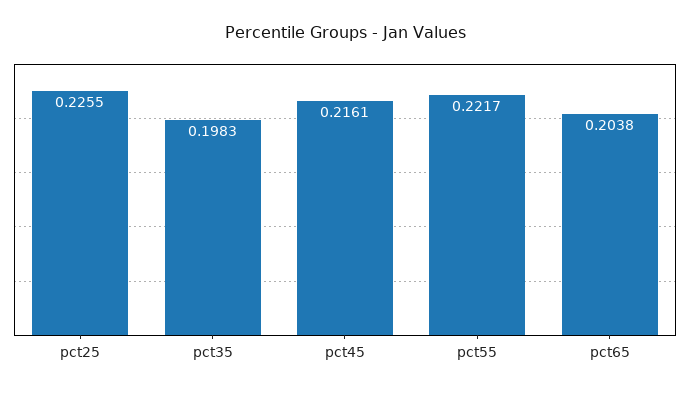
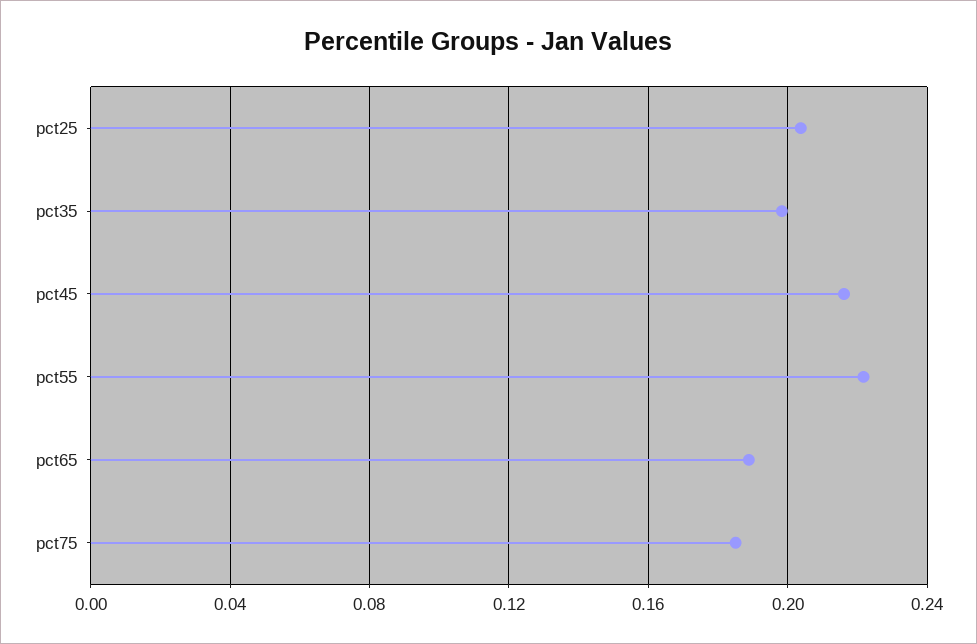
pct25: 0.2255 -> 0.205
pct65: 0.2038 -> 0.19
pct75: none -> 0.185

